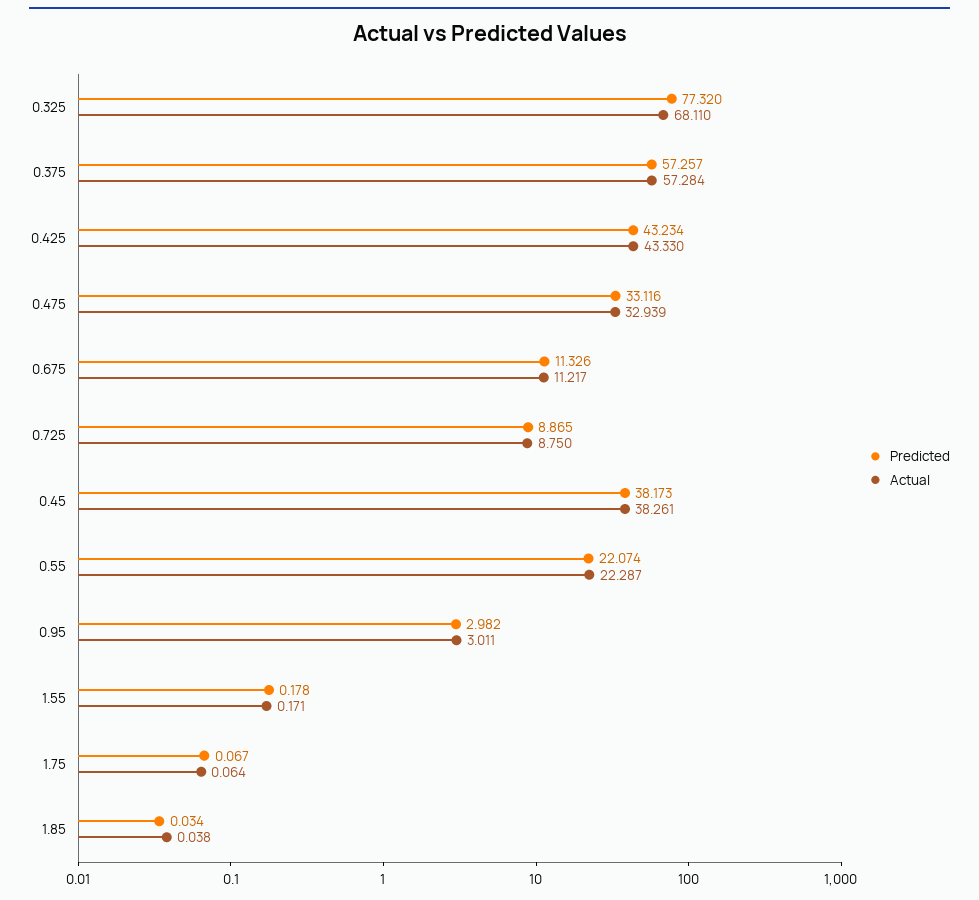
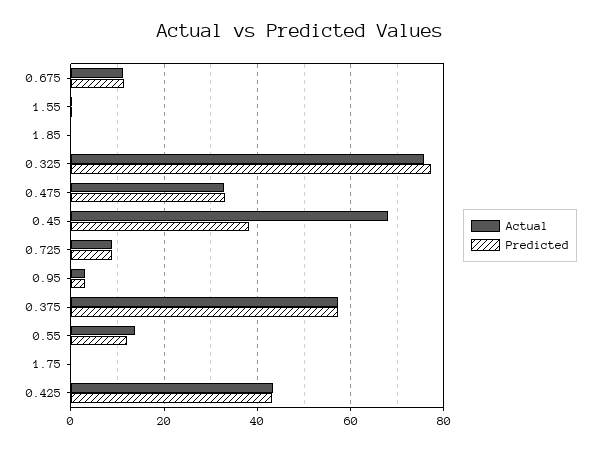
Actual, 0.325: 68.11 -> 76
Actual, 0.45: 38.261 -> 68
Predicted, 0.55: 22.074 -> 12
Actual, 0.55: 22.287 -> 14

